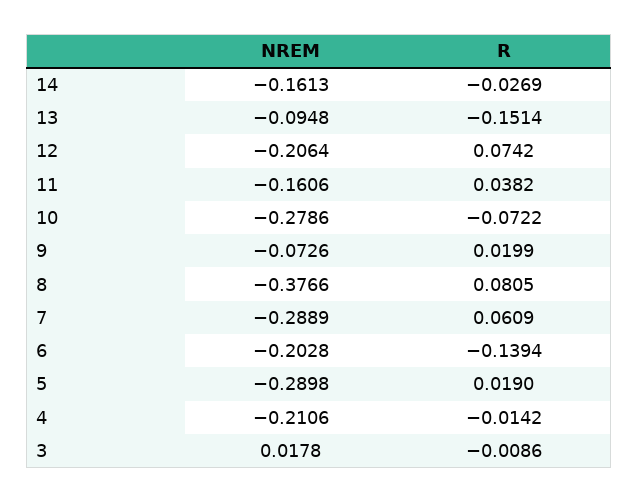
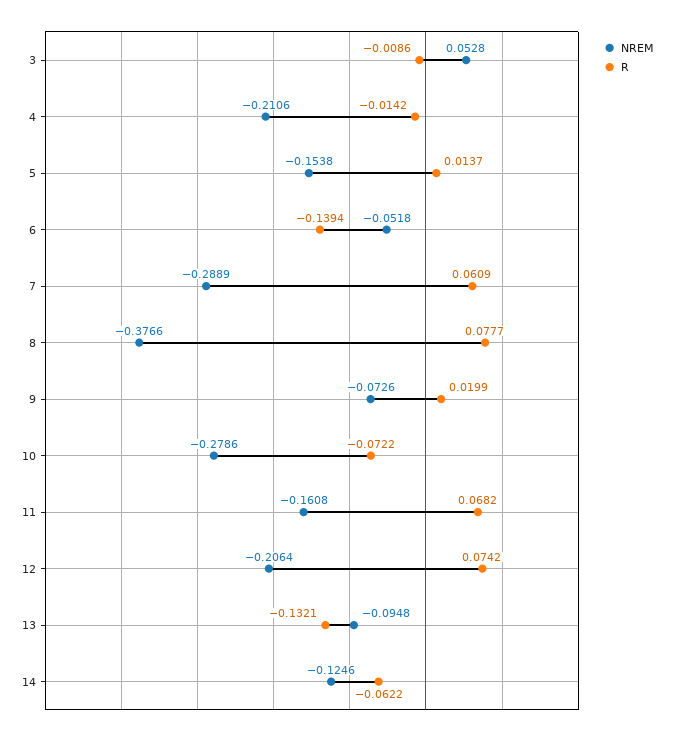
NREM, 14: -0.1613 -> -0.1246
R, 14: -0.0269 -> -0.0622
R, 13: -0.1514 -> -0.1321
NREM, 11: -0.1606 -> -0.1608
R, 11: 0.0382 -> 0.0682
R, 8: 0.0805 -> 0.0777
NREM, 6: -0.2028 -> -0.0518
NREM, 5: -0.2898 -> -0.1538
R, 5: 0.019 -> 0.0137
NREM, 3: 0.0178 -> 0.0528

